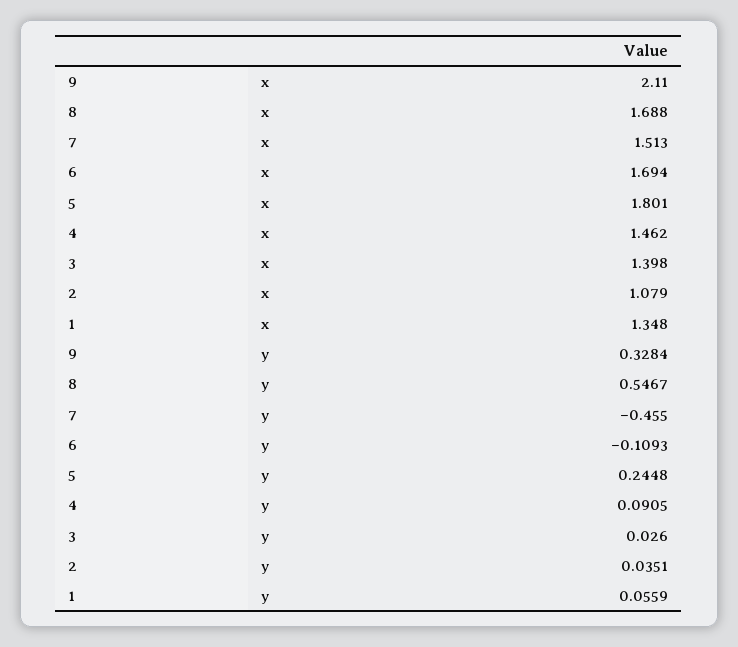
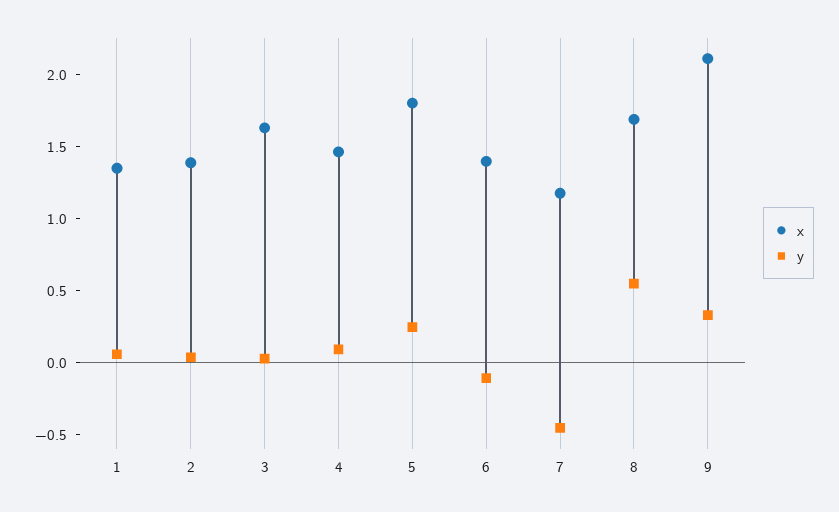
x, 7: 1.513 -> 1.2
x, 6: 1.694 -> 1.4
x, 3: 1.398 -> 1.6
x, 2: 1.079 -> 1.4

